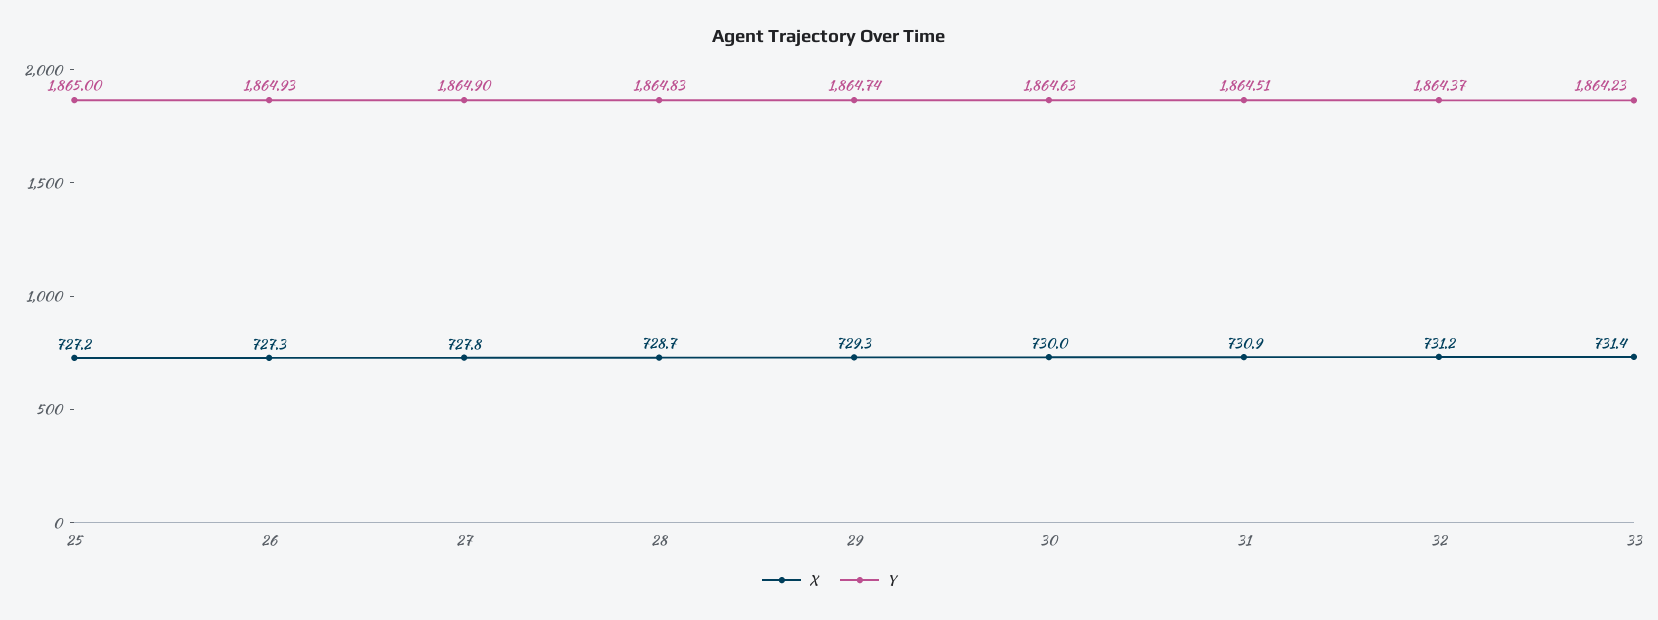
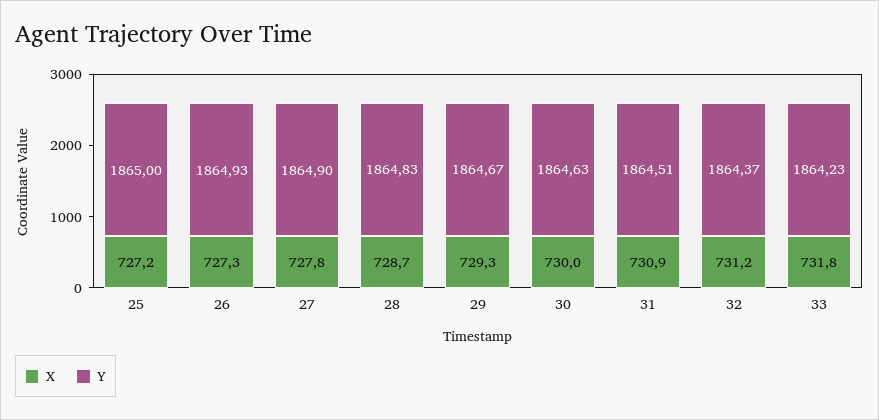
Y, 29: 1864.74 -> 1864.67
X, 33: 731.4 -> 731.8

